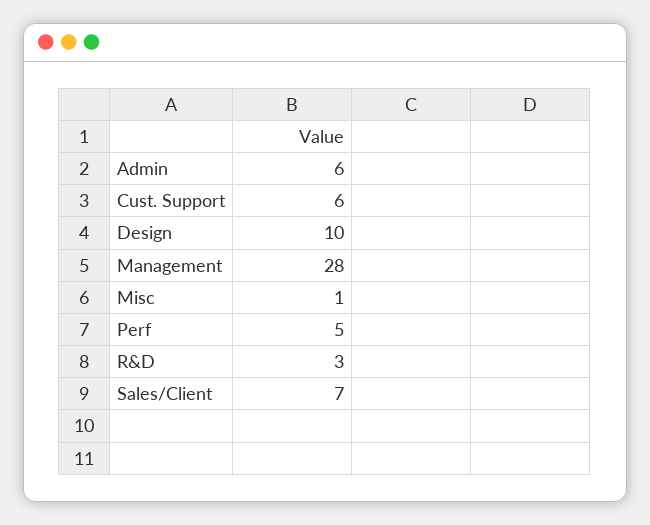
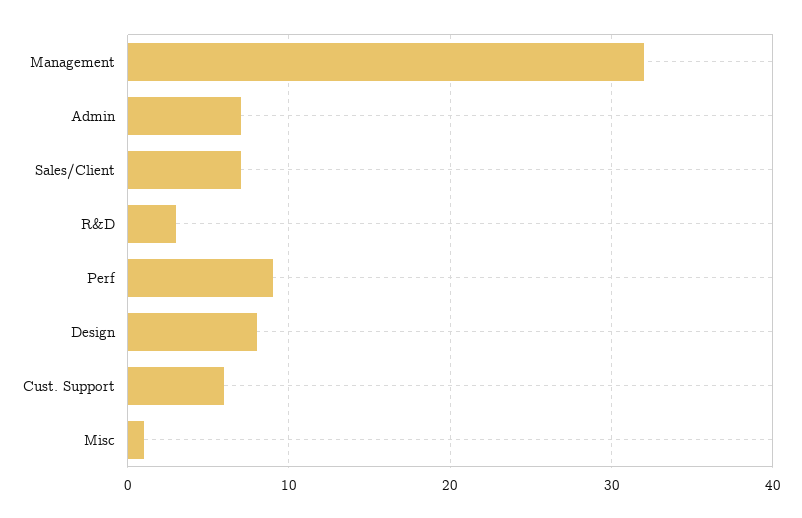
Admin: 6 -> 7
Design: 10 -> 8
Management: 28 -> 32
Perf: 5 -> 9

